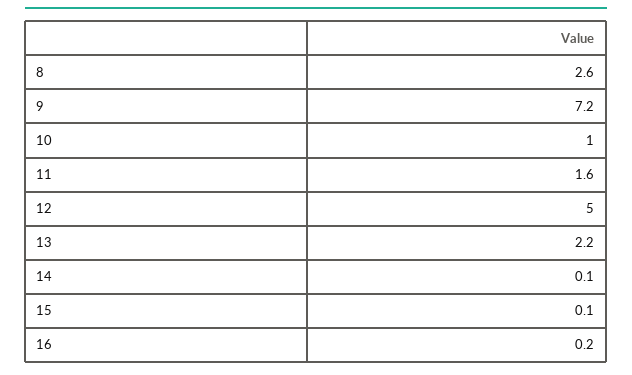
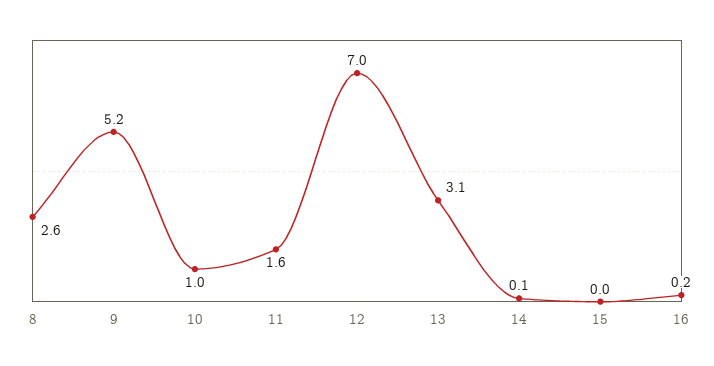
9: 7.2 -> 5.2
12: 5 -> 7
13: 2.2 -> 3.1
15: 0.1 -> 0

